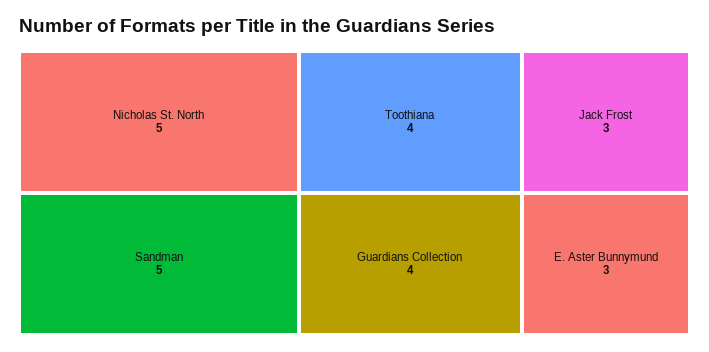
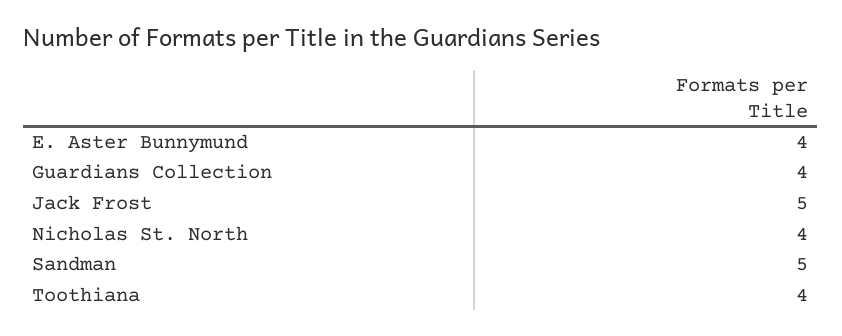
Nicholas St. North: 5 -> 4
Jack Frost: 3 -> 5
E. Aster Bunnymund: 3 -> 4

